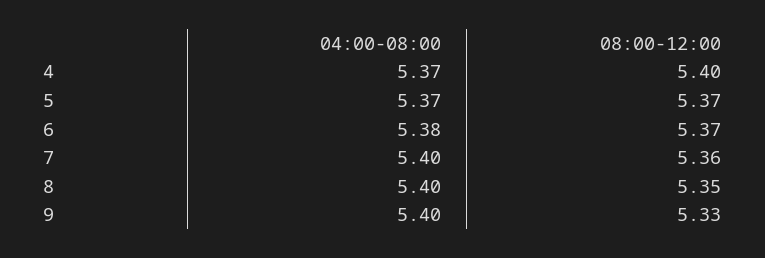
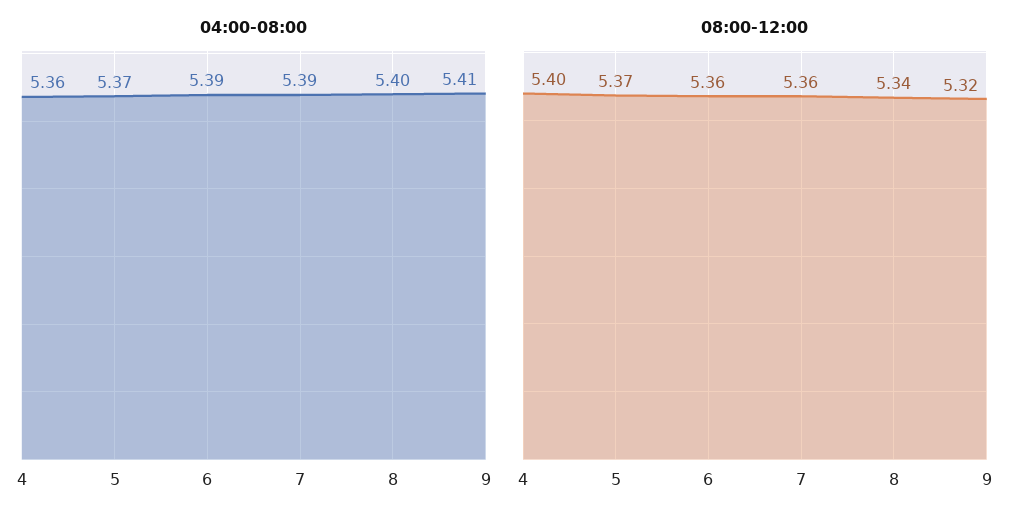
04:00-08:00, 4: 5.37 -> 5.36
04:00-08:00, 6: 5.38 -> 5.39
08:00-12:00, 6: 5.37 -> 5.36
04:00-08:00, 7: 5.4 -> 5.39
08:00-12:00, 8: 5.35 -> 5.34
04:00-08:00, 9: 5.4 -> 5.41
08:00-12:00, 9: 5.33 -> 5.32

